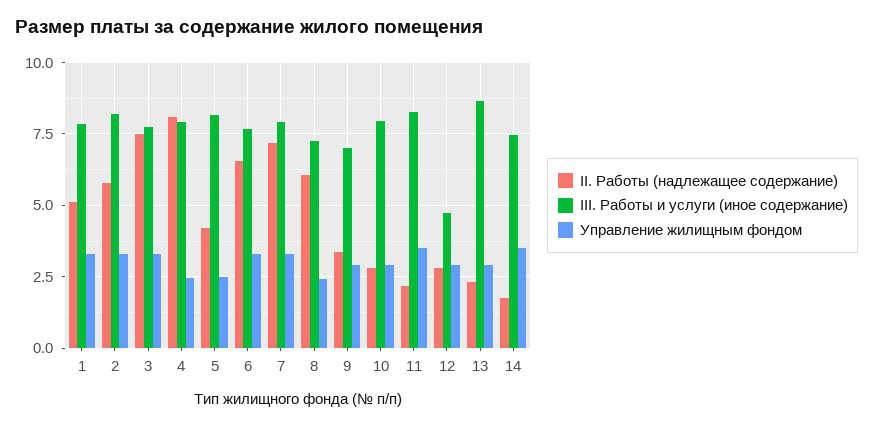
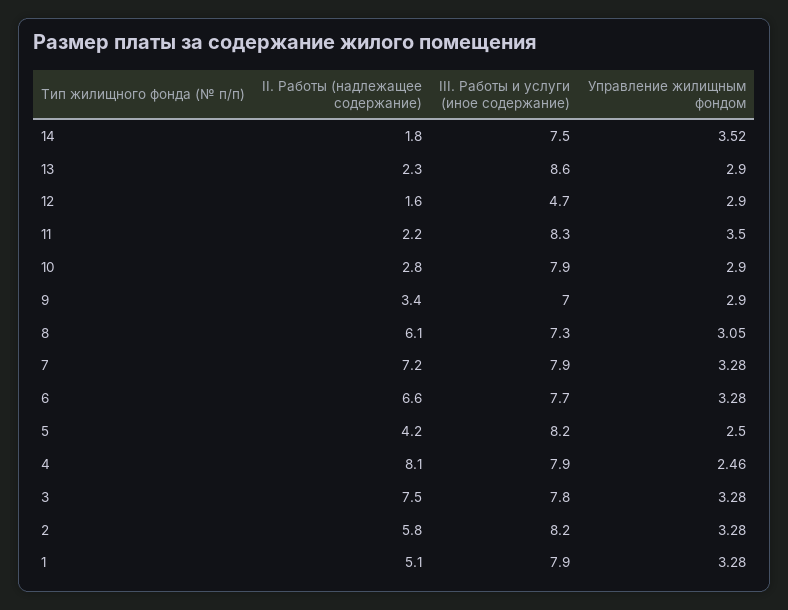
Управление жилищным фондом, 8: 2.5 -> 3.05
II. Работы (надлежащее содержание), 12: 2.75 -> 1.6

